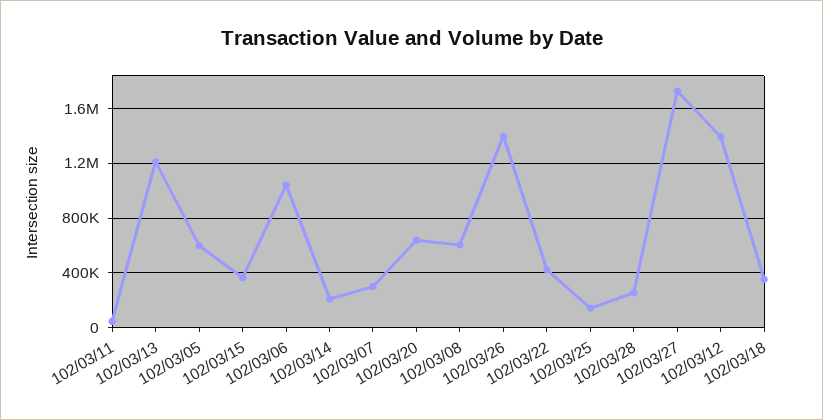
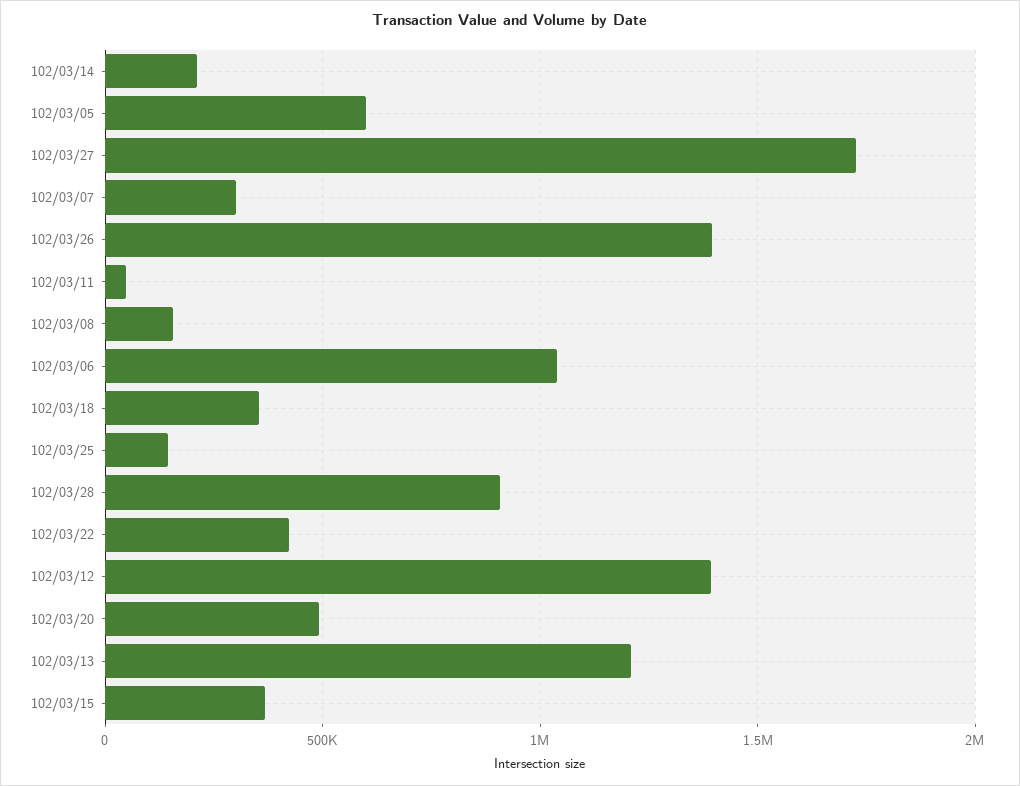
102/03/20: 650000 -> 500000
102/03/08: 600000 -> 150000
102/03/28: 250000 -> 900000

